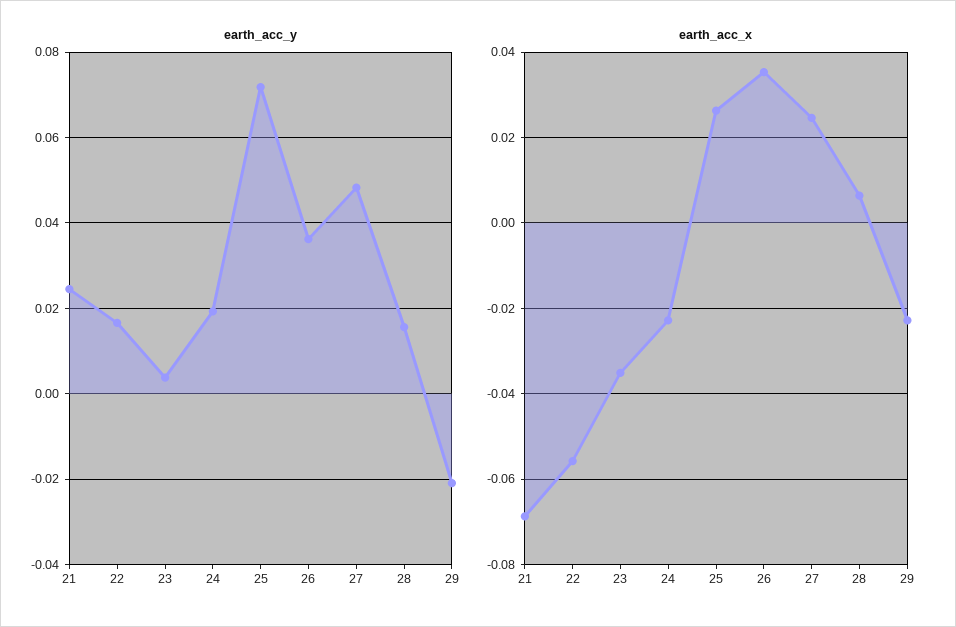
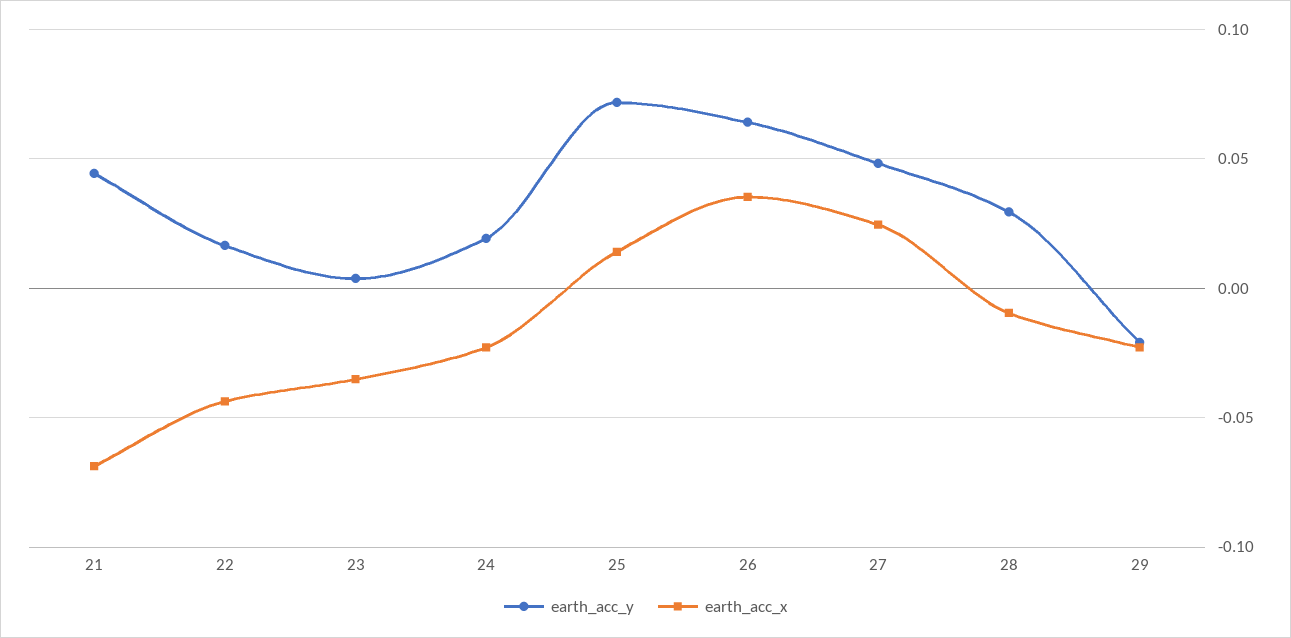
earth_acc_y, 21: 0.024 -> 0.045
earth_acc_y, 26: 0.036 -> 0.065
earth_acc_y, 28: 0.016 -> 0.03
earth_acc_x, 22: -0.056 -> -0.045
earth_acc_x, 25: 0.026 -> 0.015
earth_acc_x, 28: 0.006 -> -0.01

